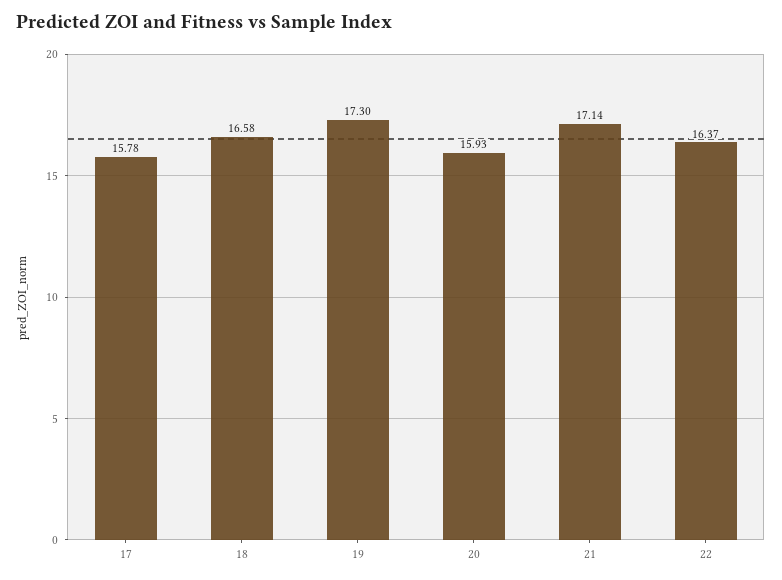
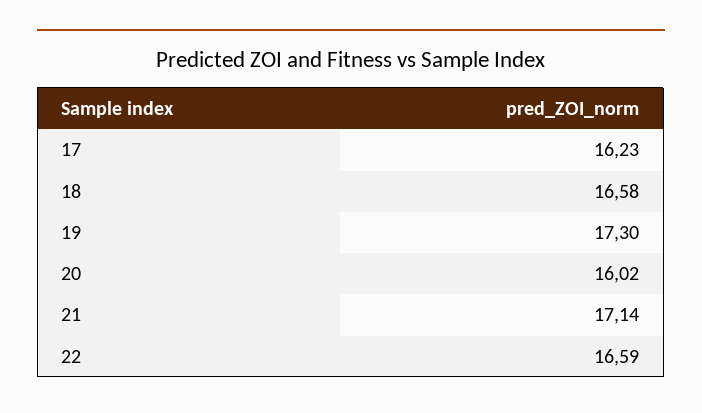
17: 15.78 -> 16.23
20: 15.93 -> 16.02
22: 16.37 -> 16.59

